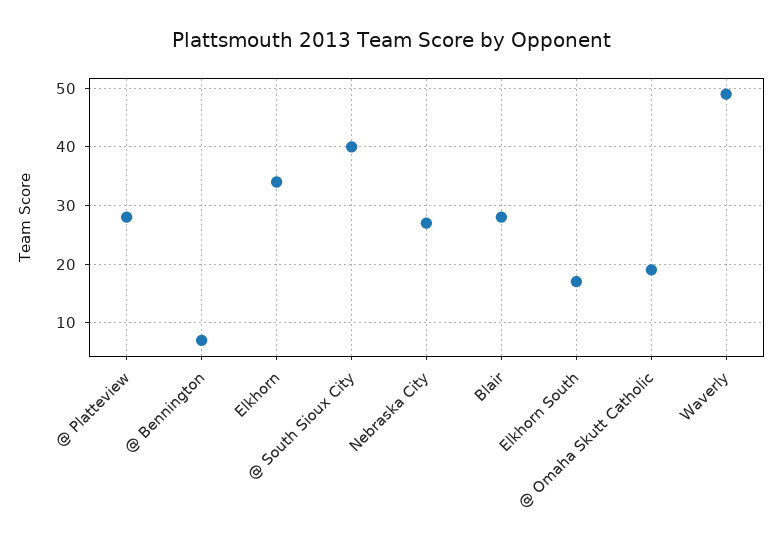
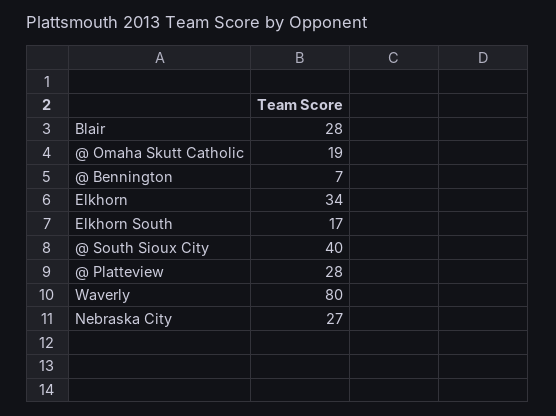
Waverly: 50 -> 80

